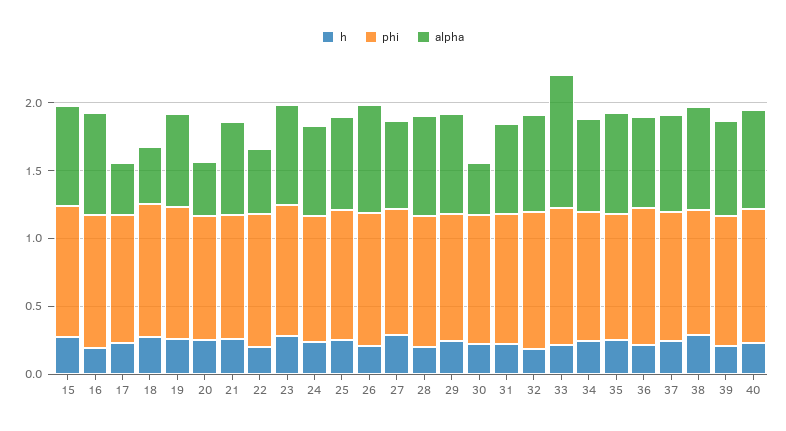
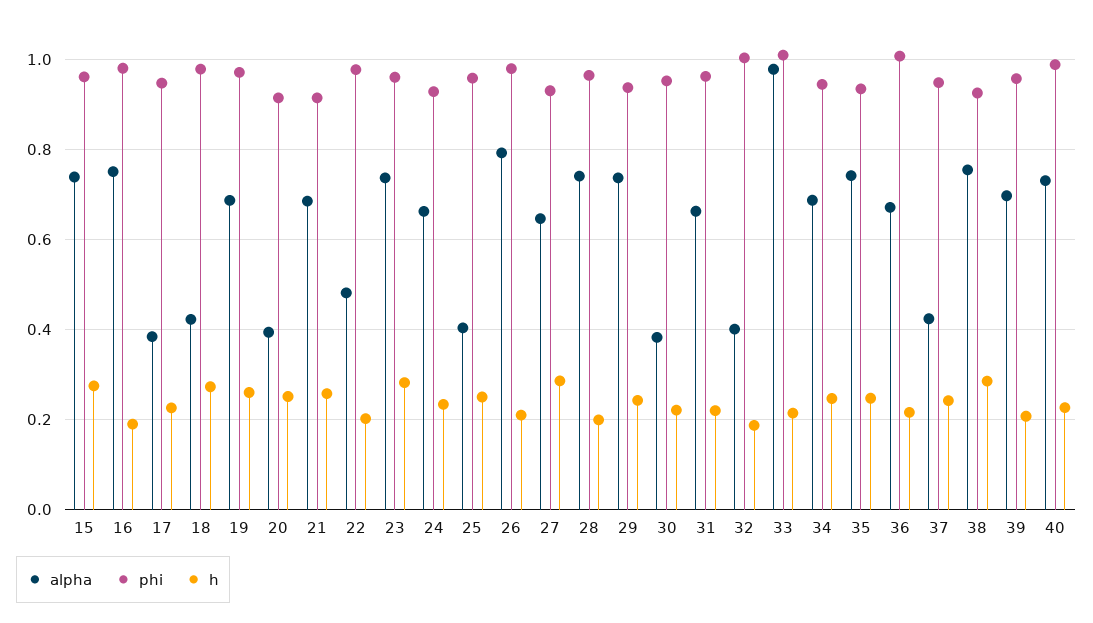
alpha, 25: 0.7 -> 0.4
alpha, 32: 0.7 -> 0.4
alpha, 37: 0.7 -> 0.42

